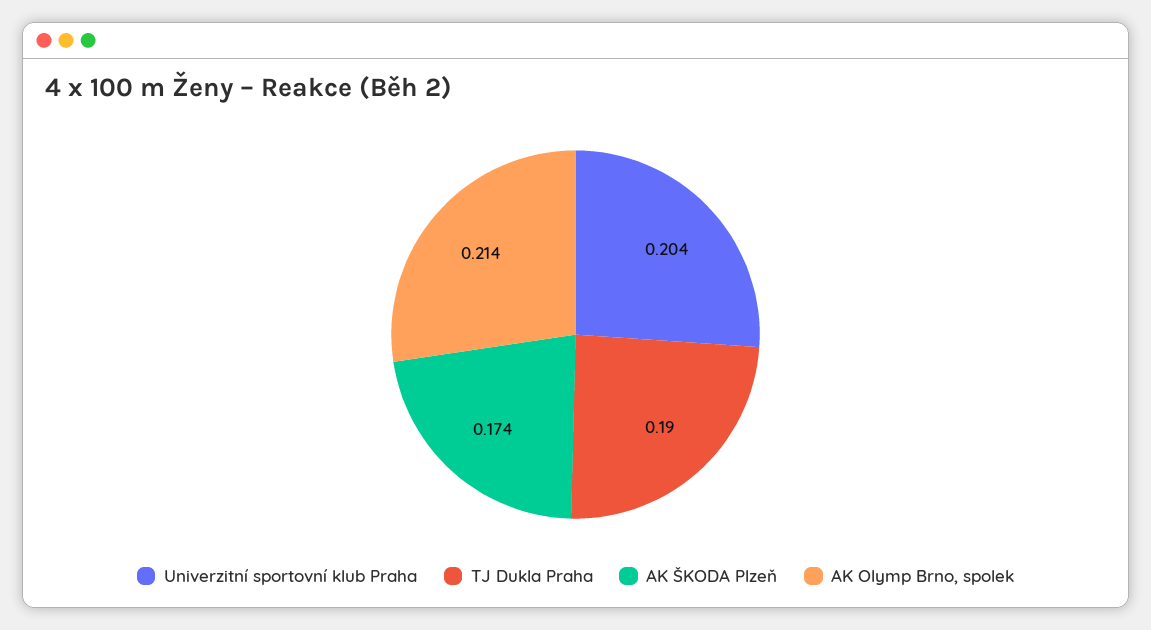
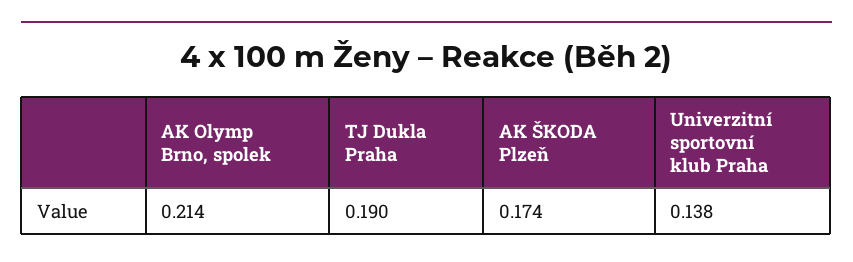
Univerzitní sportovní klub Praha: 0.204 -> 0.138

